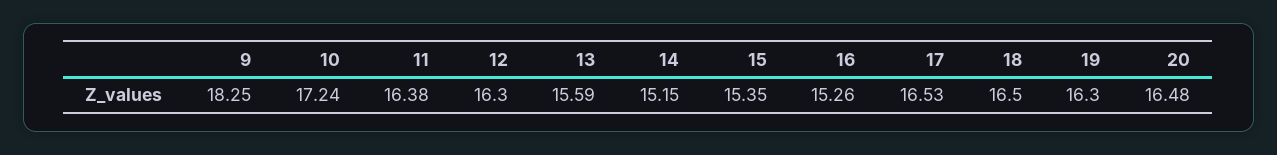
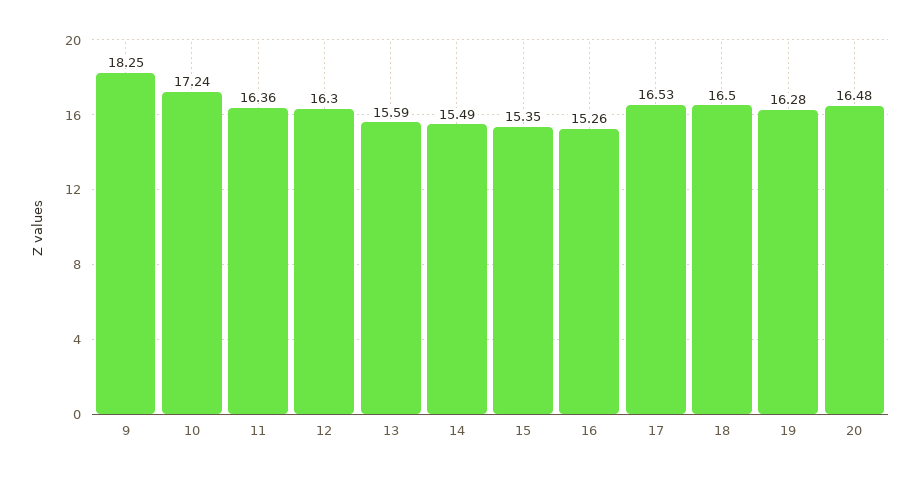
11: 16.38 -> 16.36
14: 15.15 -> 15.49
19: 16.3 -> 16.28

